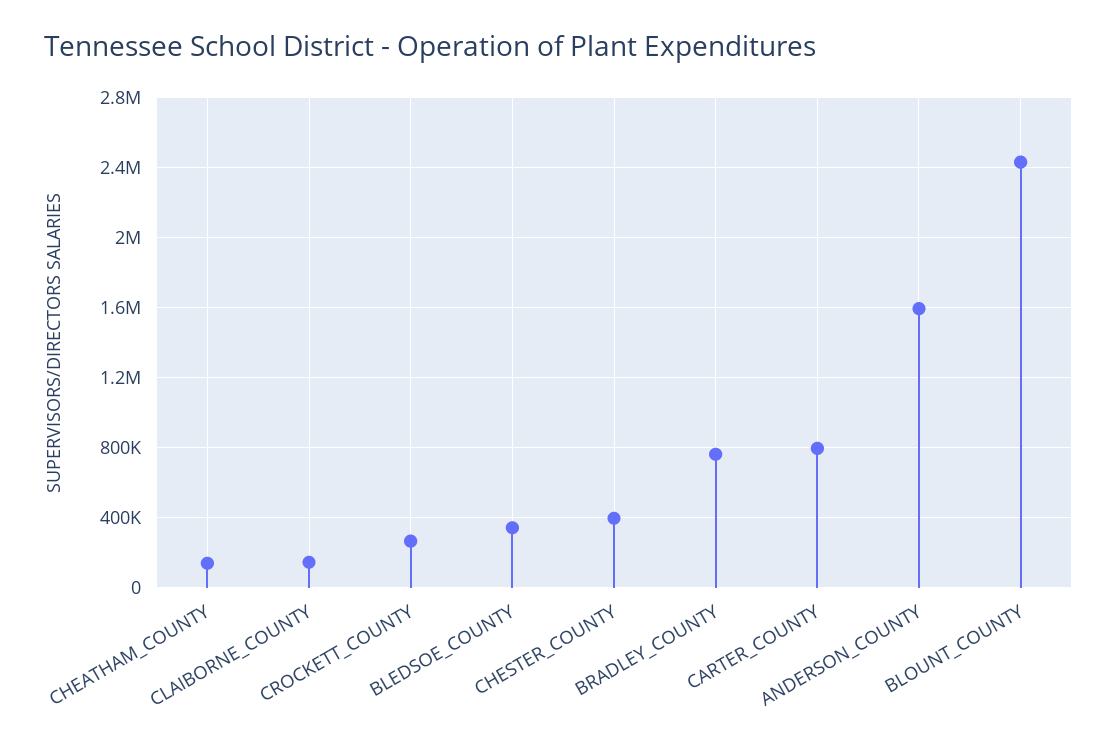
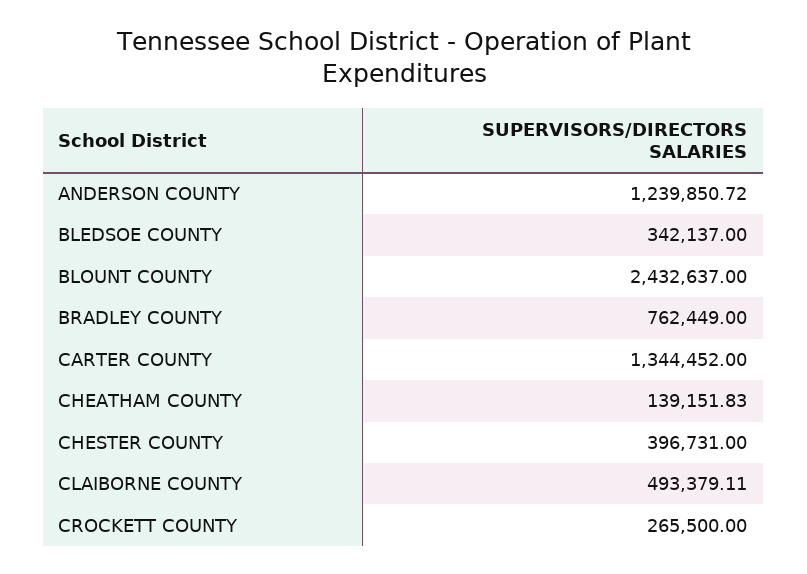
CLAIBORNE_COUNTY: 150000 -> 493379.11
CARTER_COUNTY: 800000 -> 1344452
ANDERSON_COUNTY: 1600000 -> 1239850.72

